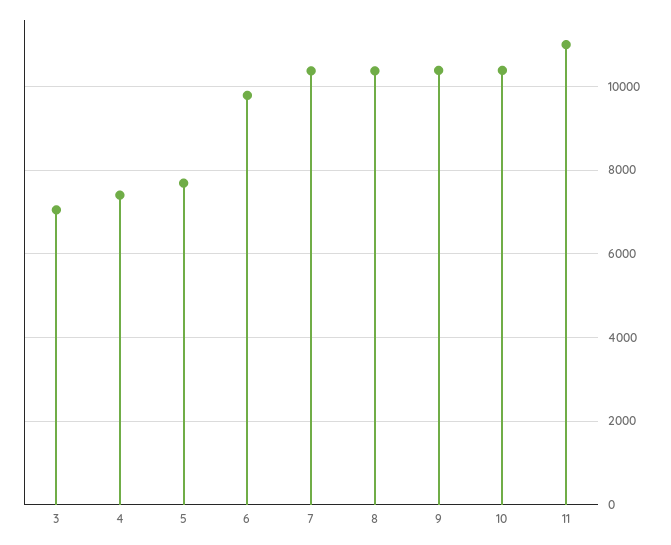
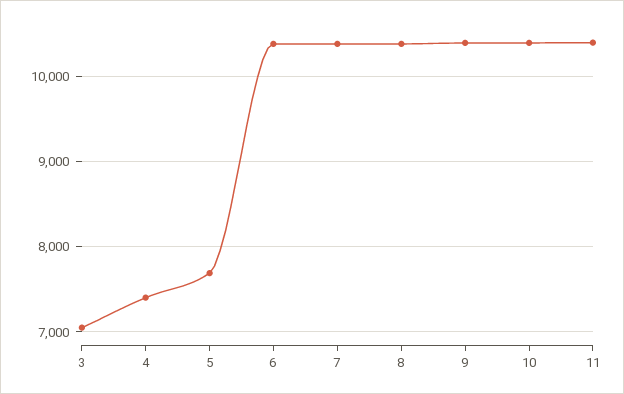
6: 9800 -> 10400
11: 11000 -> 10400

